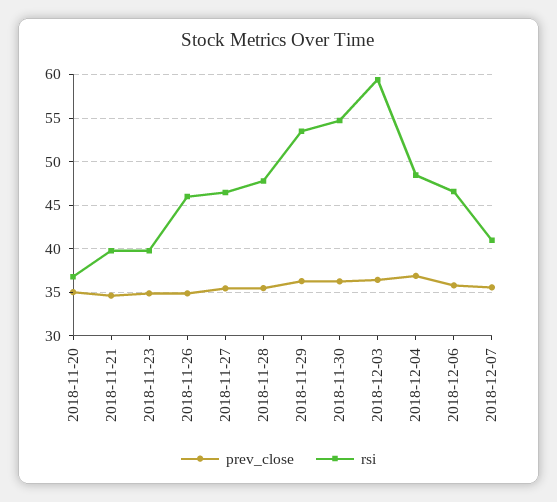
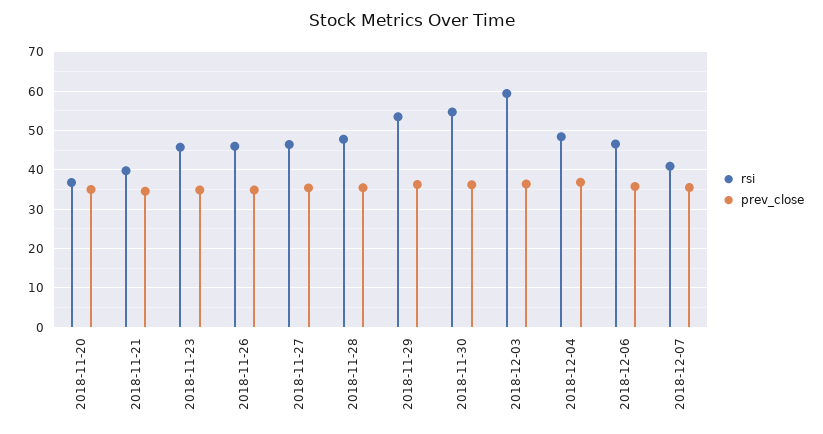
rsi, 2018-11-23: 40 -> 46

